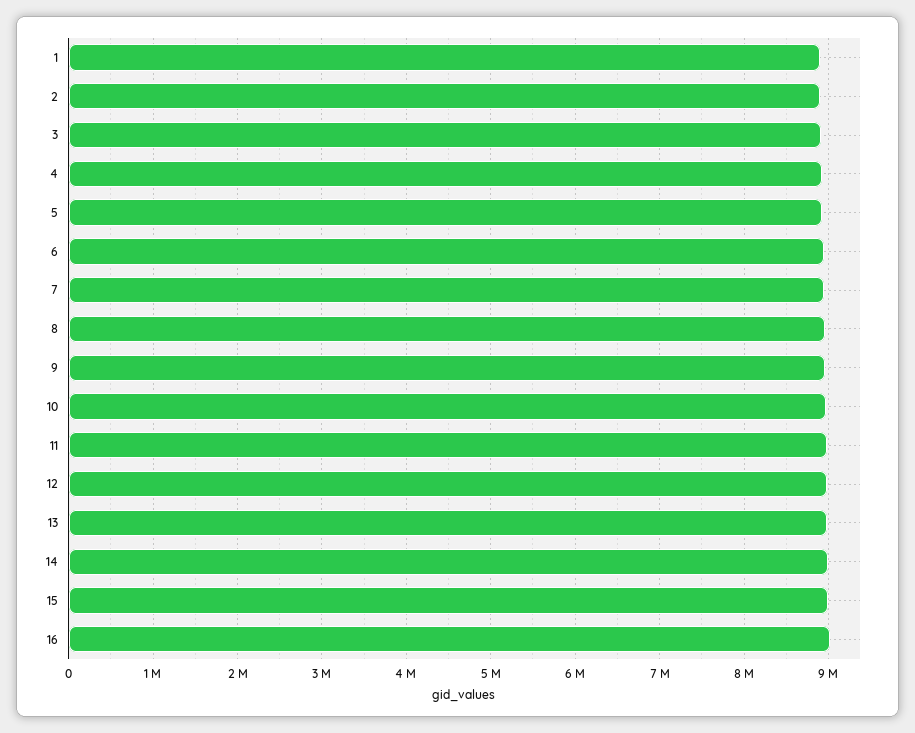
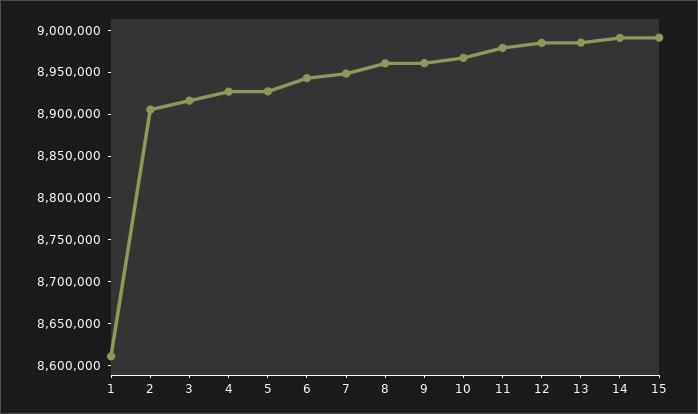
1: 8900000 -> 8610000
16: 9000000 -> none

